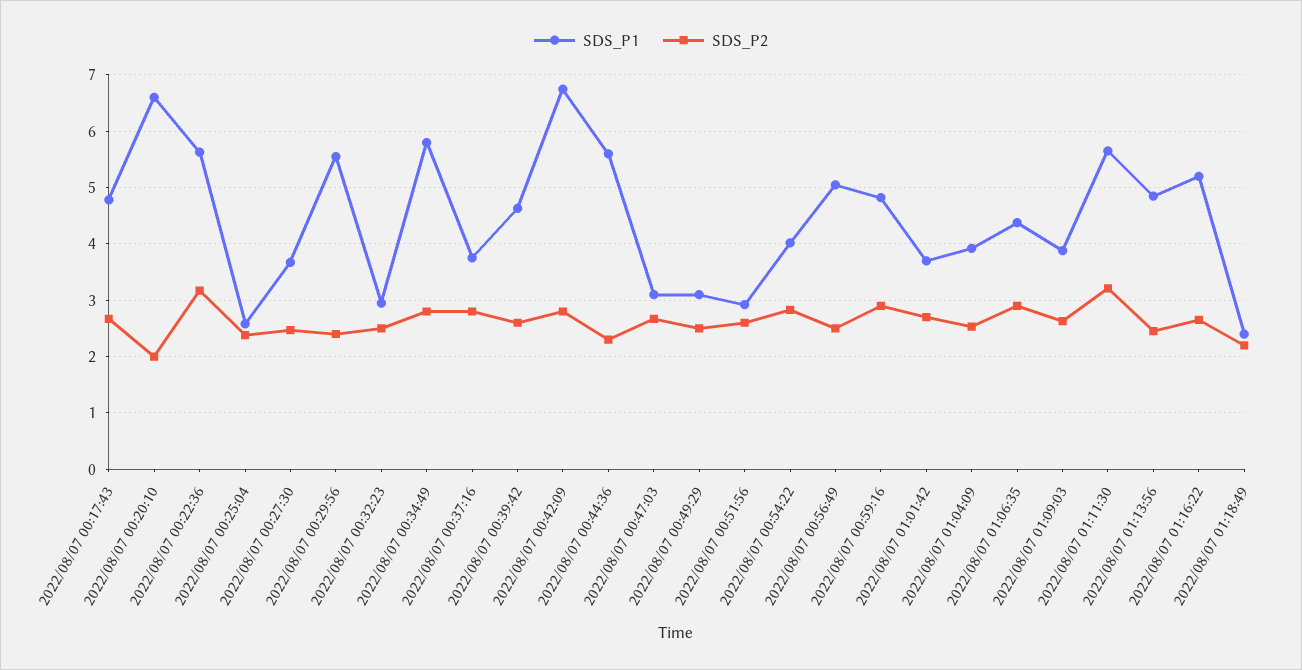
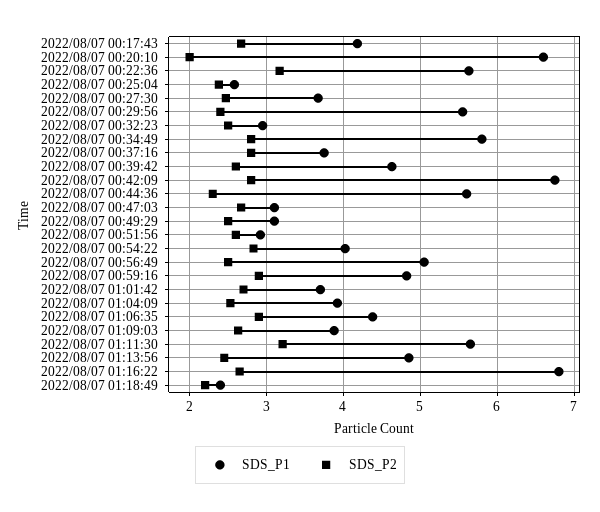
SDS_P1, 2022/08/07 00:17:43: 4.8 -> 4.2
SDS_P1, 2022/08/07 01:16:22: 5.2 -> 6.8

